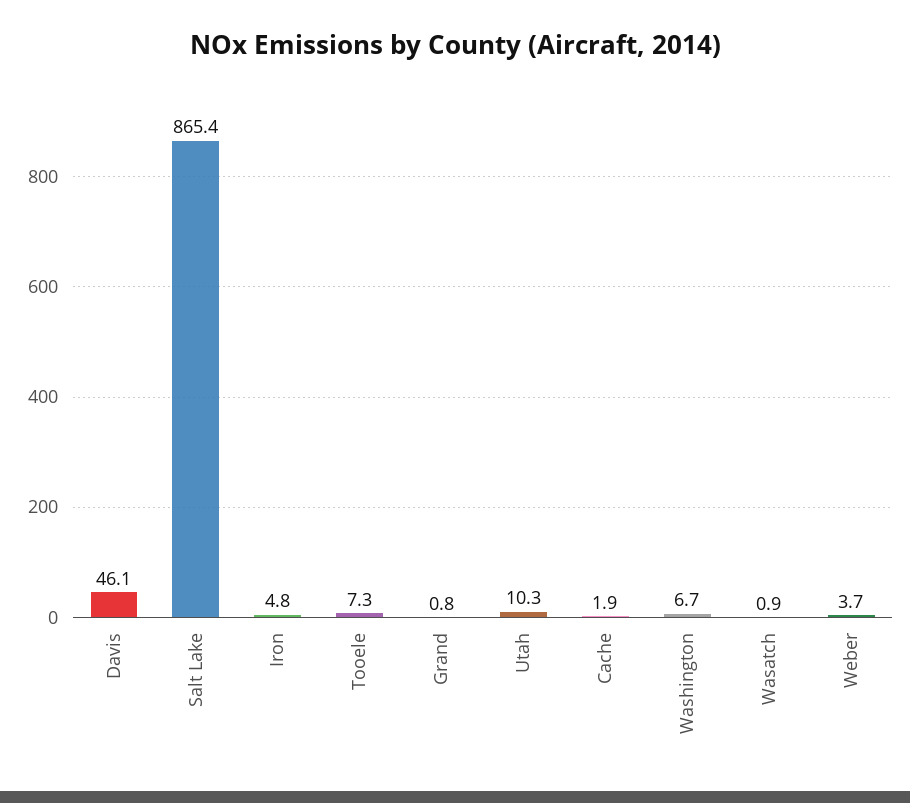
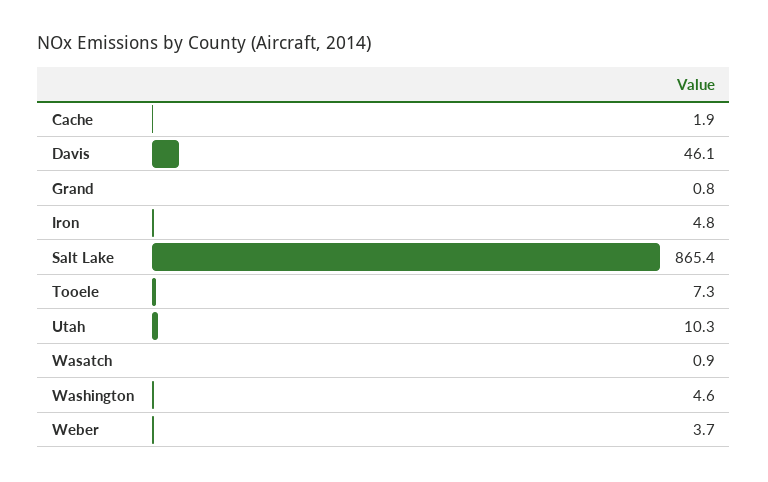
Washington: 6.7 -> 4.6

